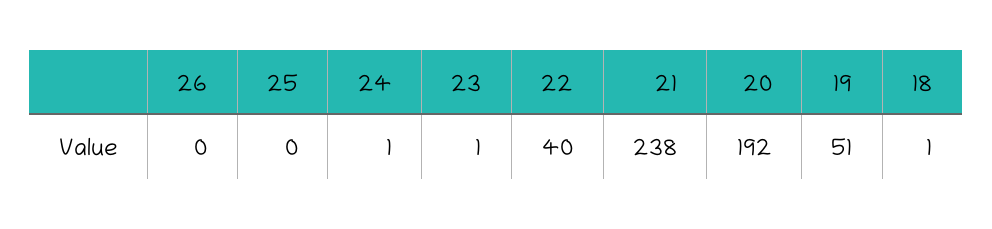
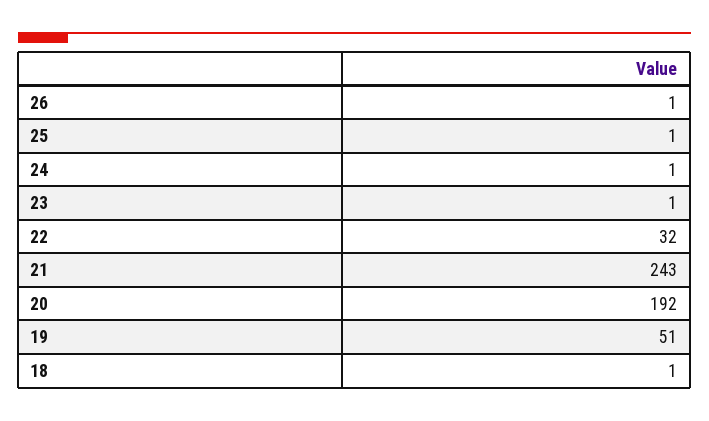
26: 0 -> 1
25: 0 -> 1
22: 40 -> 32
21: 238 -> 243

